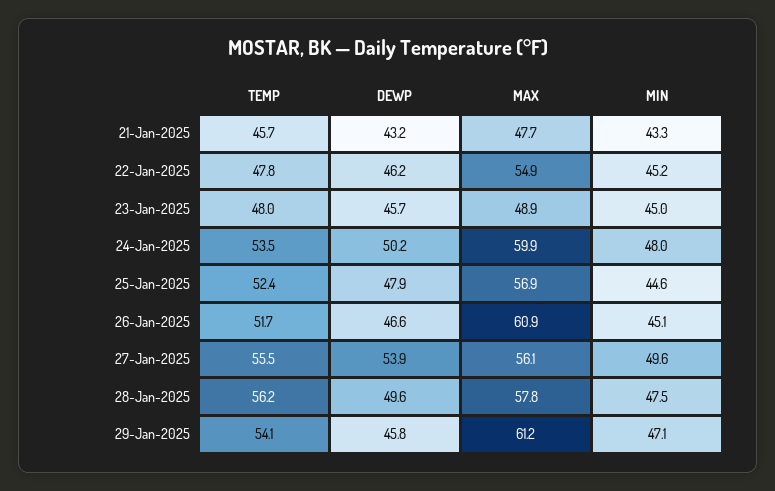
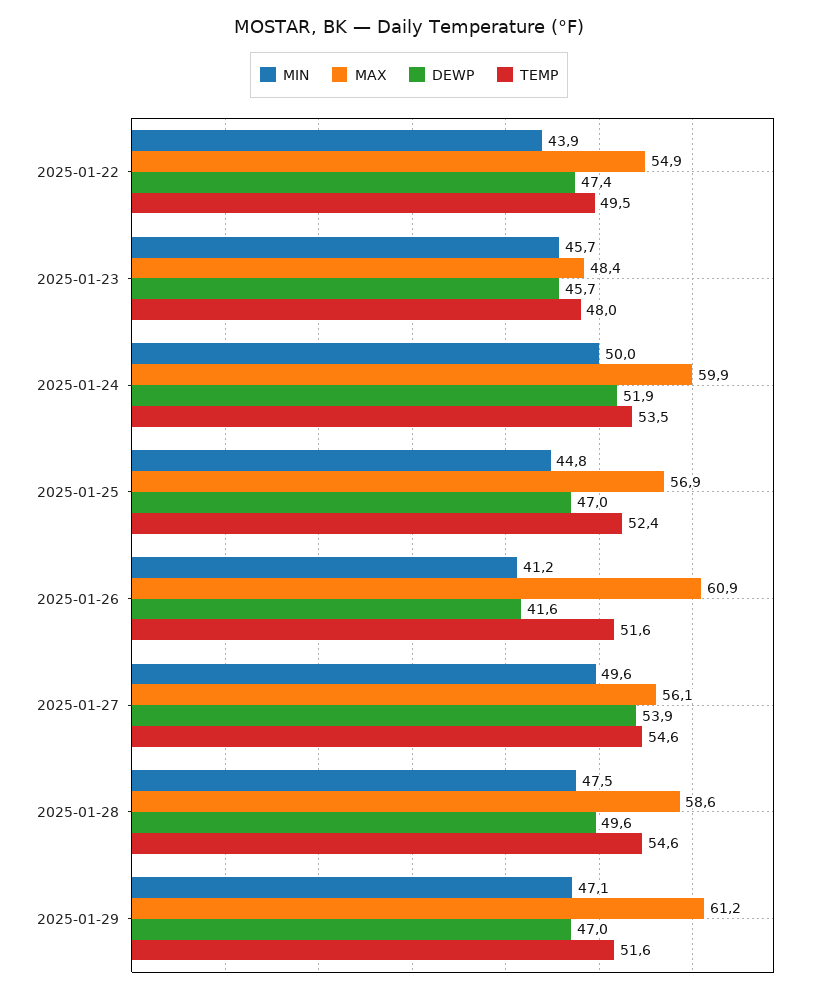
TEMP, 21-Jan-2025: 45.7 -> none
DEWP, 21-Jan-2025: 43.2 -> none
MAX, 21-Jan-2025: 47.7 -> none
MIN, 21-Jan-2025: 43.3 -> none
TEMP, 22-Jan-2025: 47.8 -> 49.5
DEWP, 22-Jan-2025: 46.2 -> 47.4
MIN, 22-Jan-2025: 45.2 -> 43.9
MAX, 23-Jan-2025: 48.9 -> 48.4
MIN, 23-Jan-2025: 45 -> 45.7
DEWP, 24-Jan-2025: 50.2 -> 51.9
MIN, 24-Jan-2025: 48 -> 50
DEWP, 25-Jan-2025: 47.9 -> 47
MIN, 25-Jan-2025: 44.6 -> 44.8
TEMP, 26-Jan-2025: 51.7 -> 51.6
DEWP, 26-Jan-2025: 46.6 -> 41.6
MIN, 26-Jan-2025: 45.1 -> 41.2
TEMP, 27-Jan-2025: 55.5 -> 54.6
TEMP, 28-Jan-2025: 56.2 -> 54.6
MAX, 28-Jan-2025: 57.8 -> 58.6
TEMP, 29-Jan-2025: 54.1 -> 51.6
DEWP, 29-Jan-2025: 45.8 -> 47

